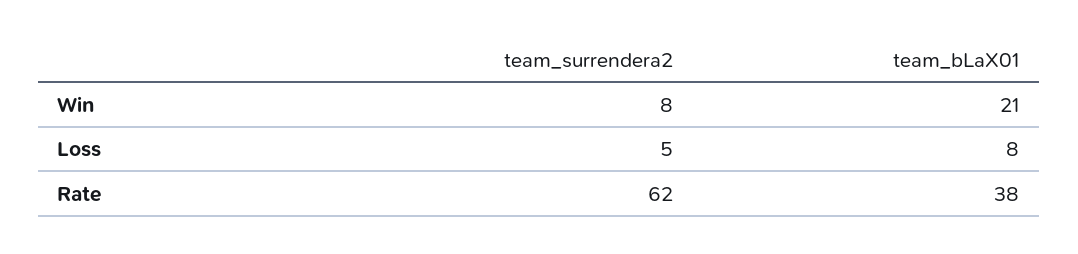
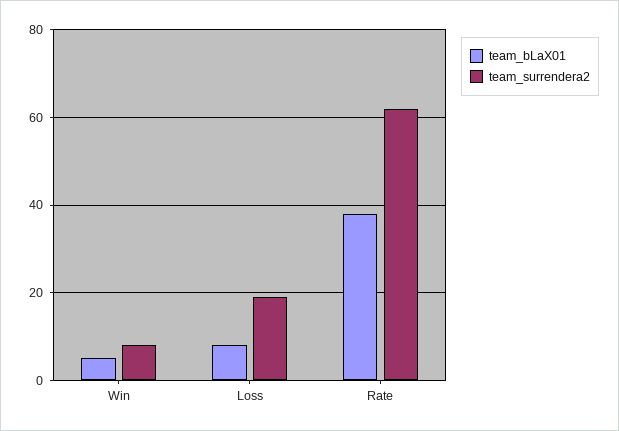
team_bLaX01, Win: 21 -> 5
team_surrendera2, Loss: 5 -> 20

